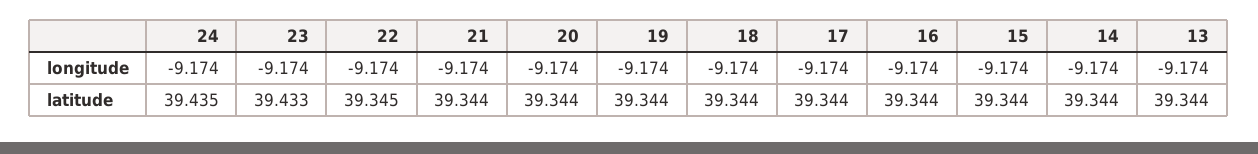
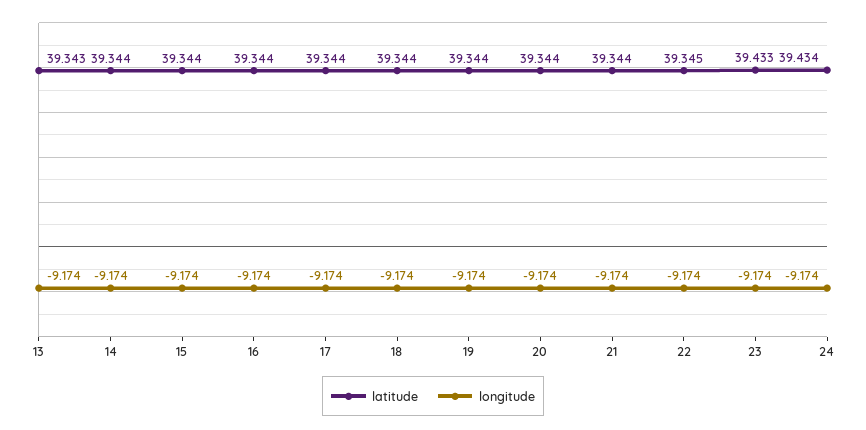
latitude, 24: 39.435 -> 39.434
latitude, 13: 39.344 -> 39.343

